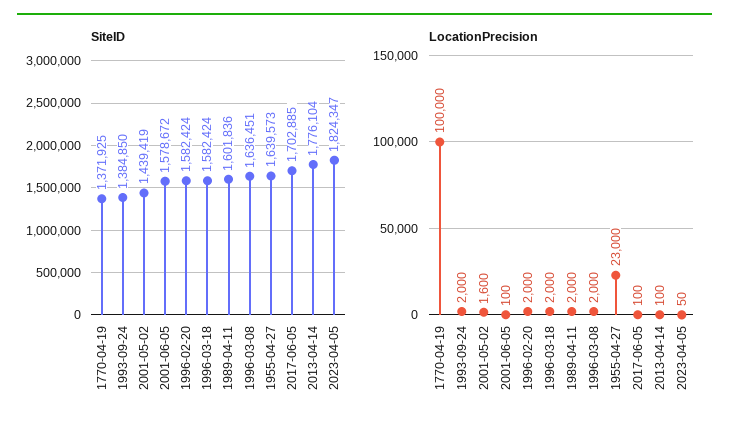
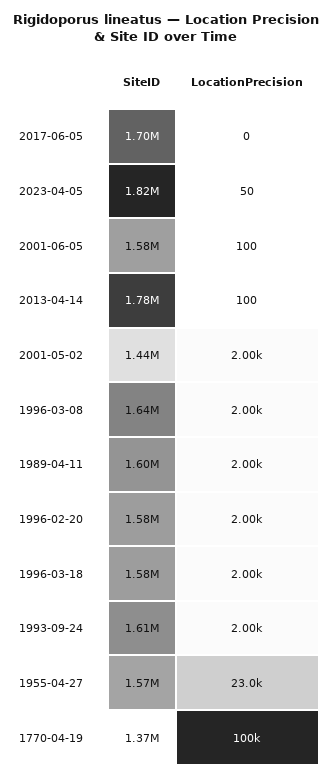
SiteID, 1993-09-24: 1384850 -> 1610000
SiteID, 1955-04-27: 1639573 -> 1570000
LocationPrecision, 2001-05-02: 1600 -> 2000
LocationPrecision, 2017-06-05: 100 -> 0

